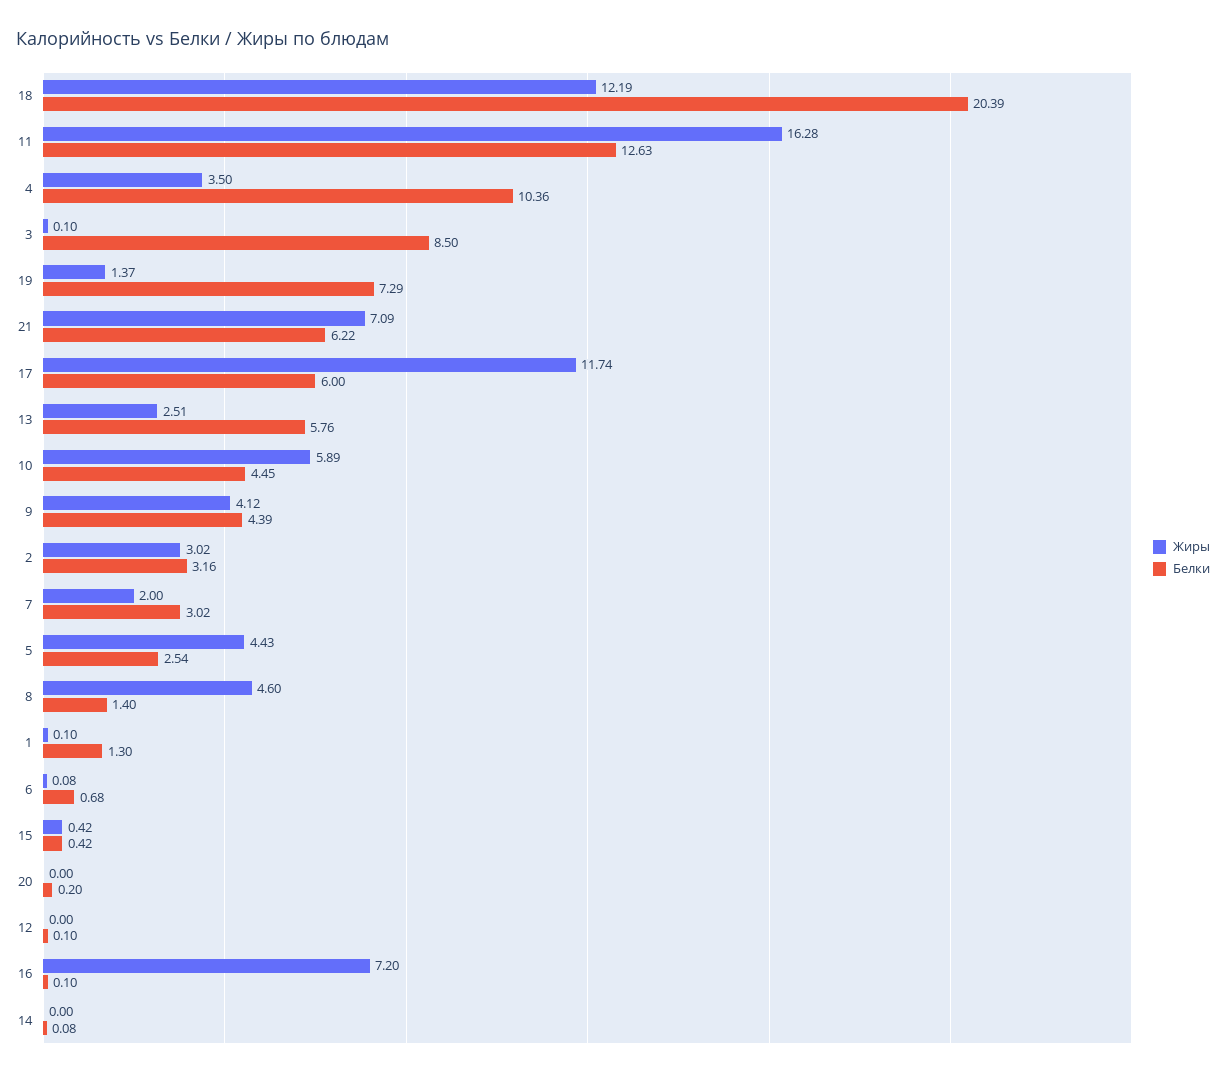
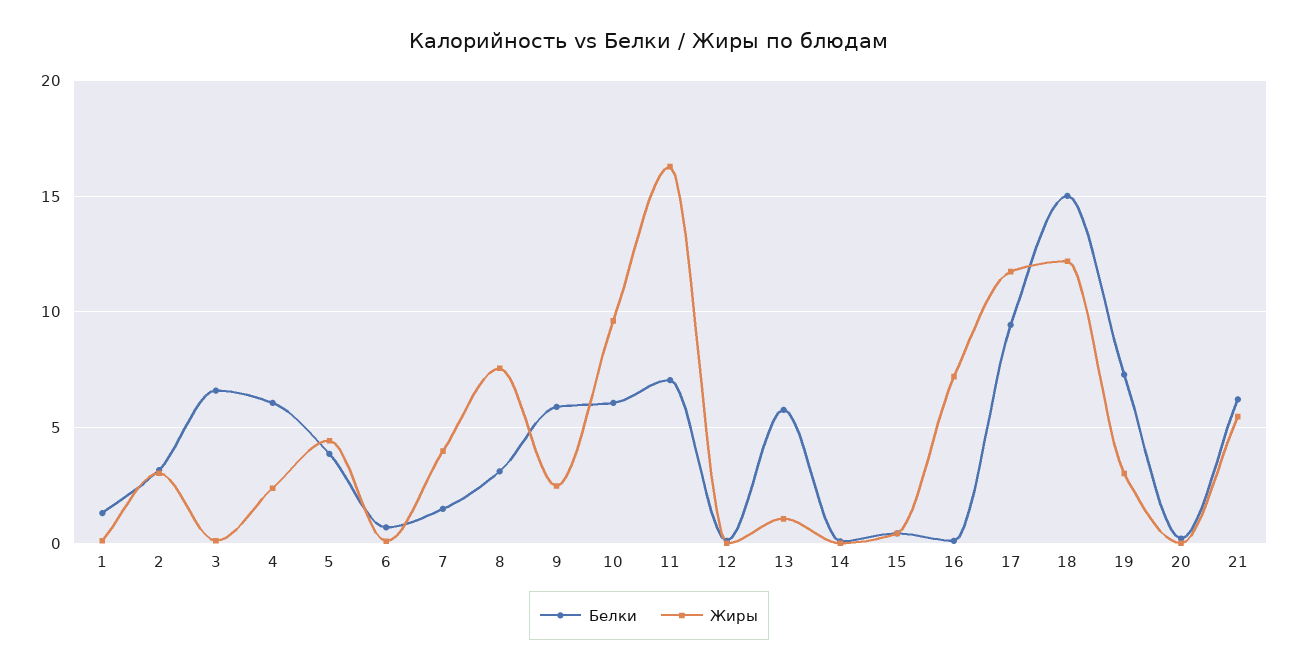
Белки, 18: 20.39 -> 15
Белки, 11: 12.63 -> 7
Жиры, 4: 3.5 -> 2.5
Белки, 4: 10.36 -> 6
Белки, 3: 8.5 -> 6.5
Жиры, 19: 1.37 -> 3
Жиры, 21: 7.09 -> 5.5
Белки, 17: 6 -> 9.5
Жиры, 13: 2.51 -> 1
Жиры, 10: 5.89 -> 9.5
Белки, 10: 4.45 -> 6
Жиры, 9: 4.12 -> 2.5
Белки, 9: 4.39 -> 6
Жиры, 7: 2 -> 4
Белки, 7: 3.02 -> 1.5
Белки, 5: 2.54 -> 4
Жиры, 8: 4.6 -> 7.5
Белки, 8: 1.4 -> 3

